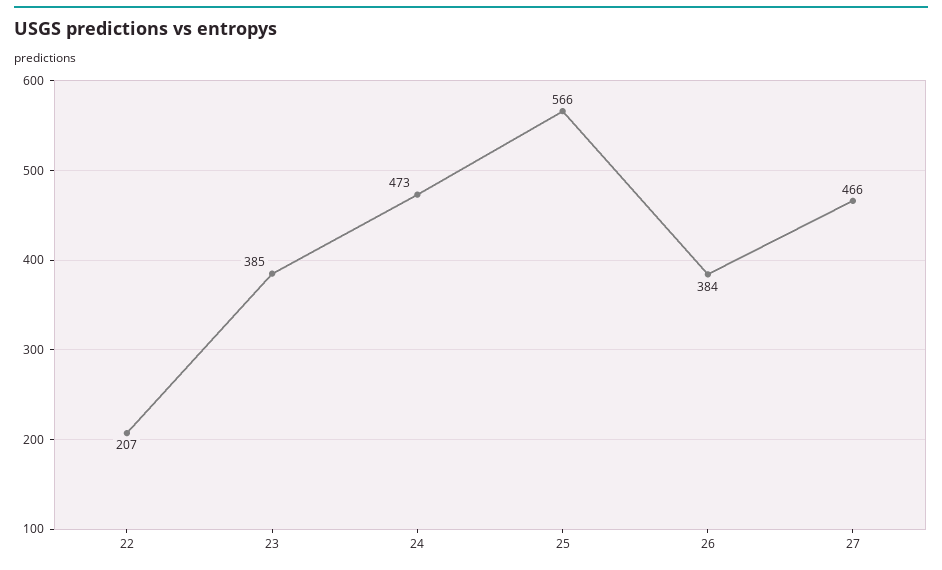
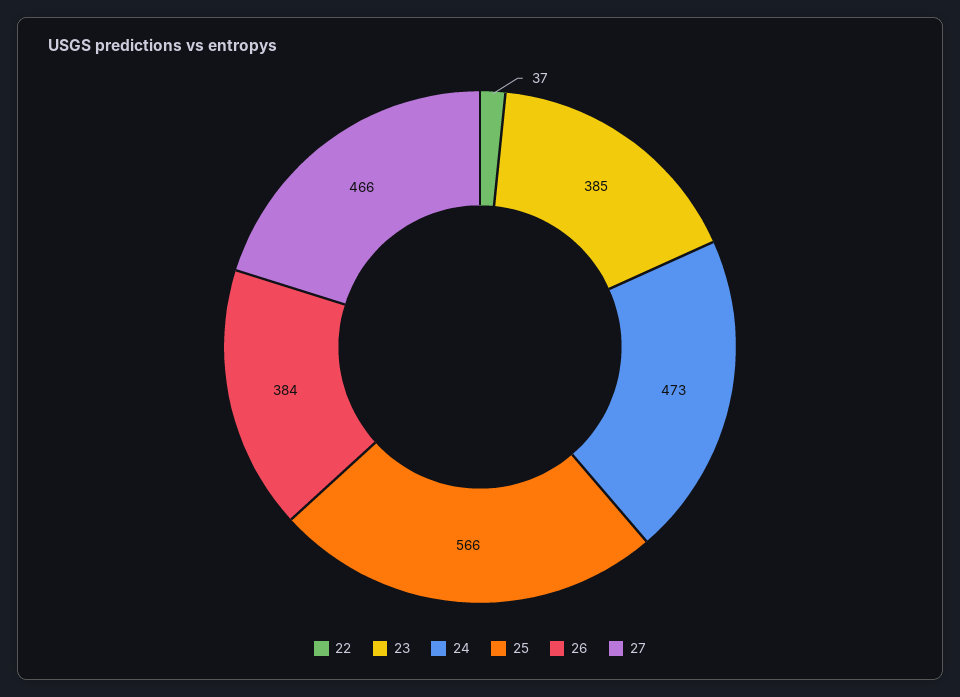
22: 207 -> 37

